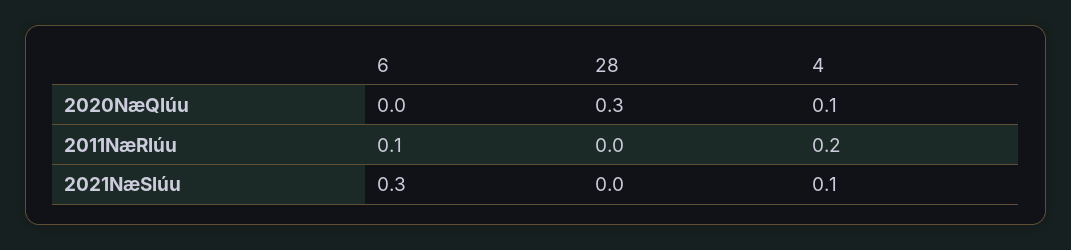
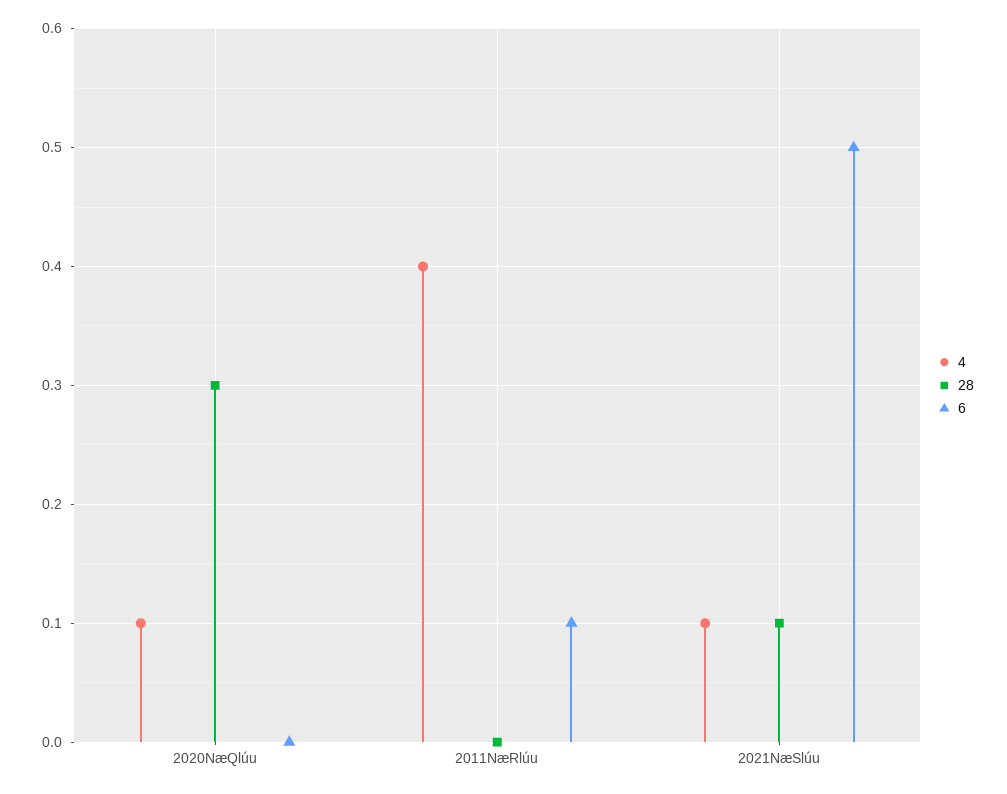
4, 2011NæRlúu: 0.2 -> 0.4
6, 2021NæSlúu: 0.3 -> 0.5
28, 2021NæSlúu: 0 -> 0.1

